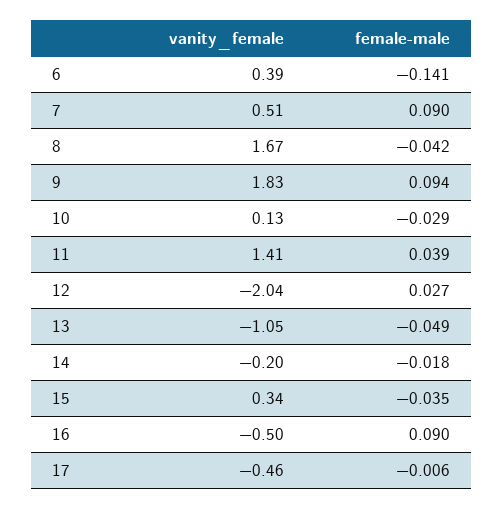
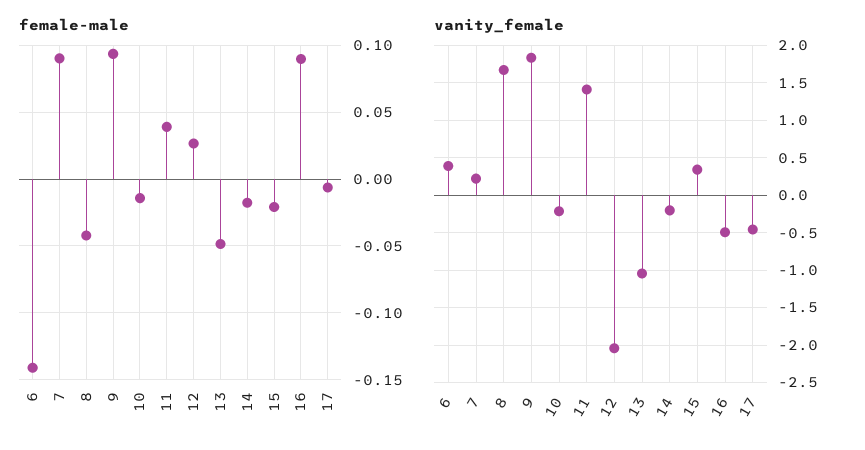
vanity_female, 7: 0.51 -> 0.2
vanity_female, 10: 0.13 -> -0.2
female-male, 10: -0.029 -> -0.015
female-male, 15: -0.035 -> -0.02

